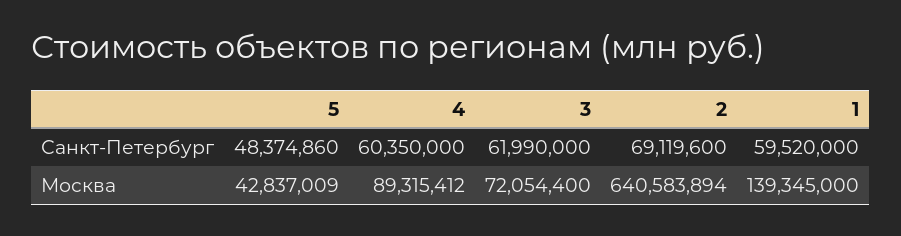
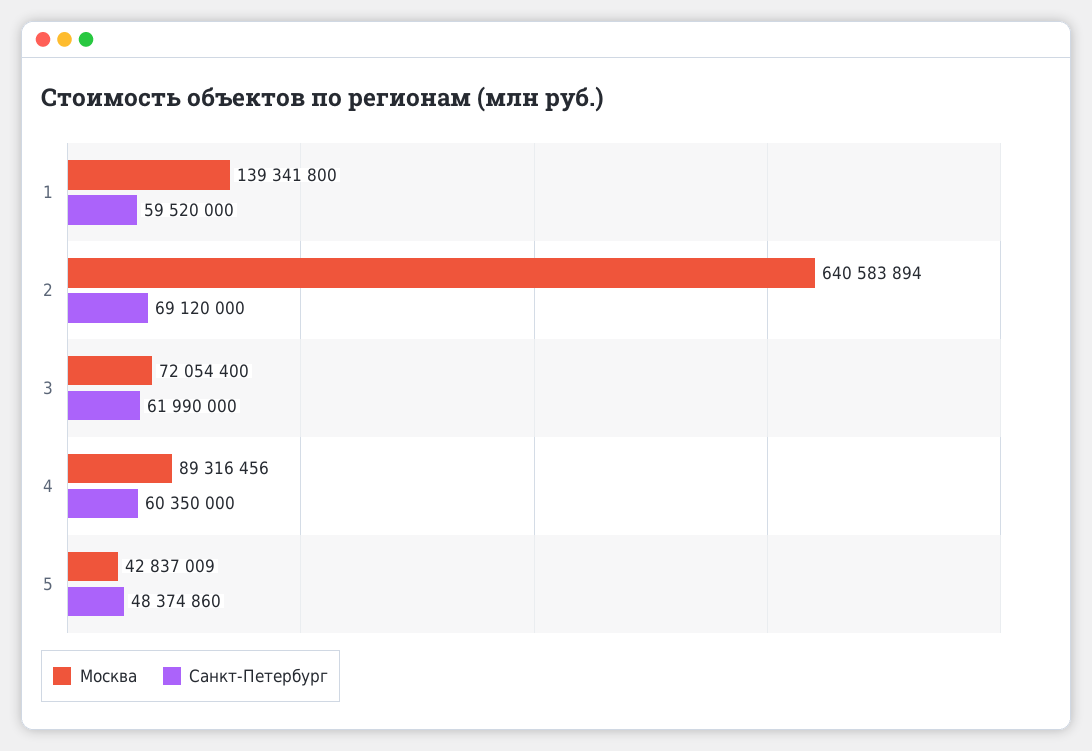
Санкт-Петербург, 2: 69119600 -> 69120000
Москва, 4: 89315412 -> 89316456
Москва, 1: 139345000 -> 139341800

